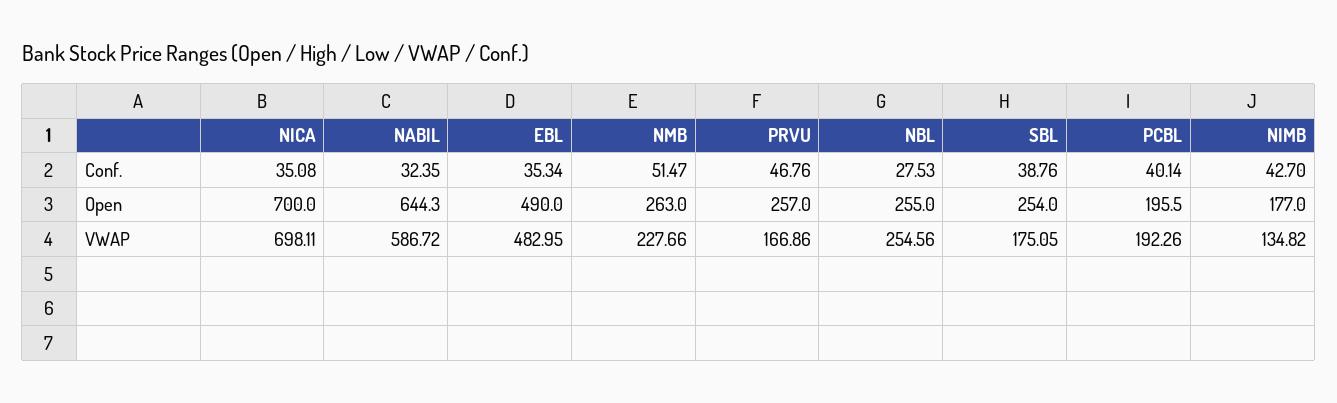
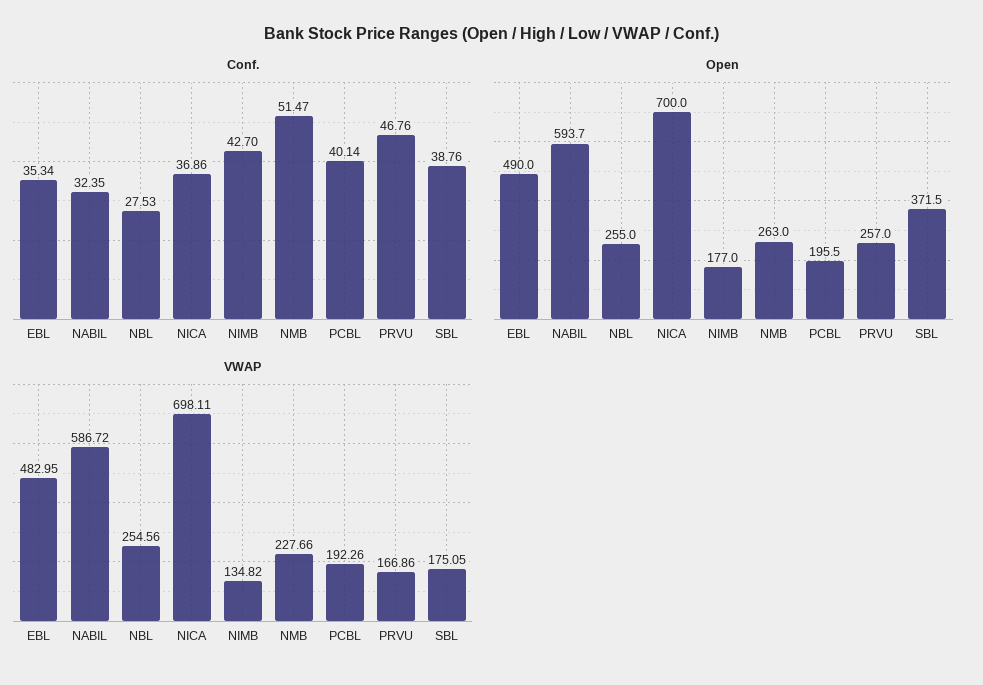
Conf., NICA: 35.08 -> 36.86
Open, NABIL: 644.3 -> 593.7
Open, SBL: 254 -> 371.5

